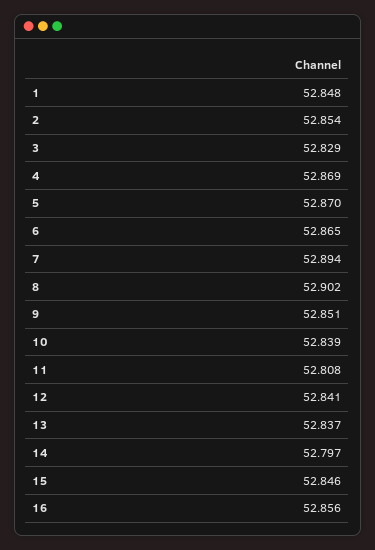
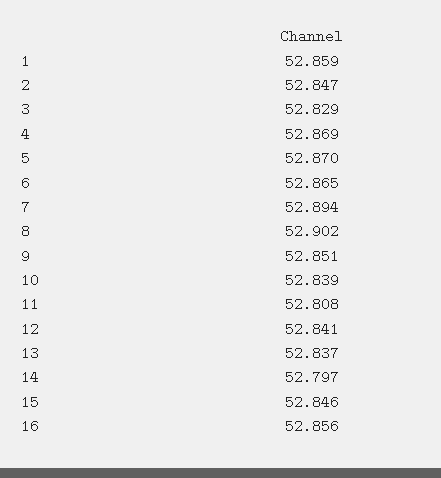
1: 52.848 -> 52.859
2: 52.854 -> 52.847

